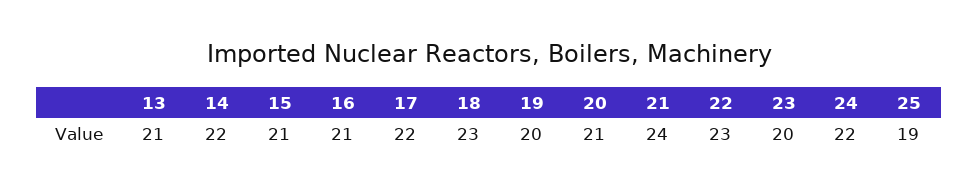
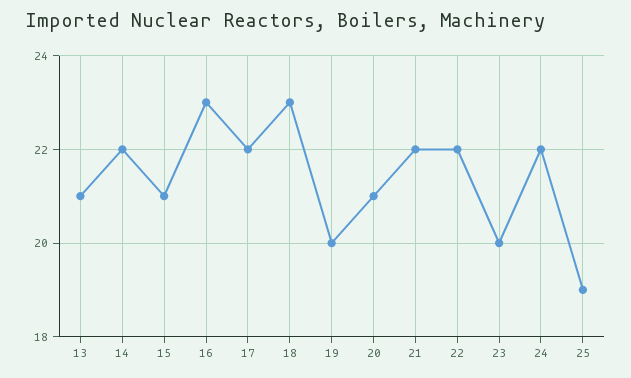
16: 21 -> 23
21: 24 -> 22
22: 23 -> 22

